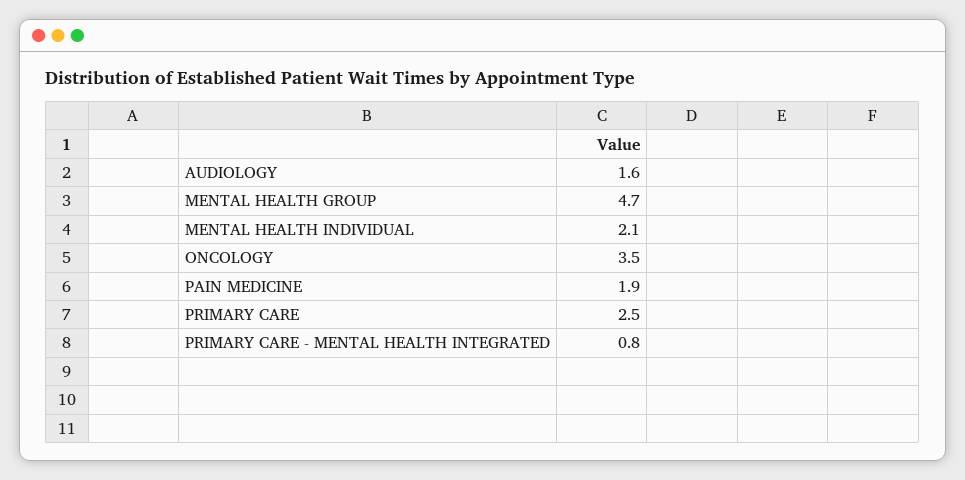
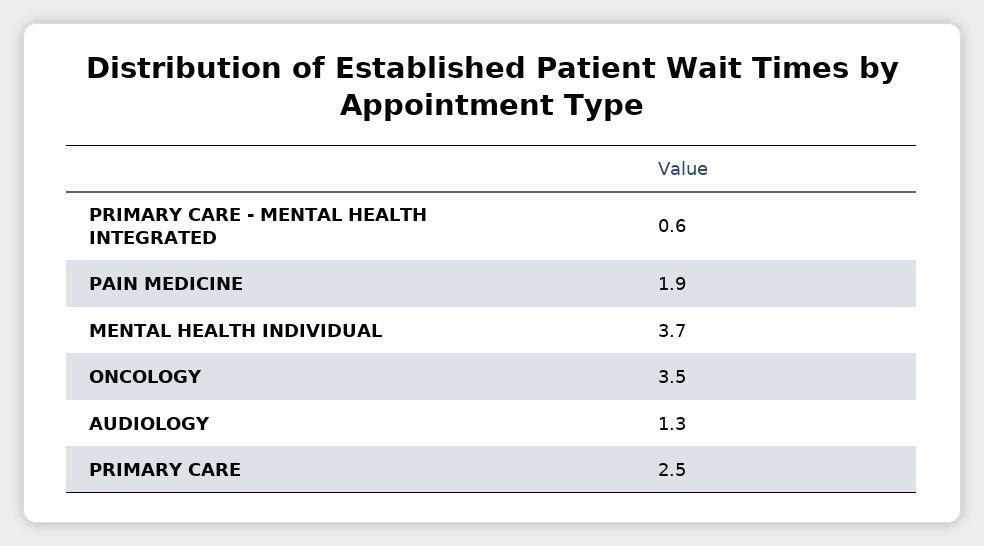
AUDIOLOGY: 1.6 -> 1.3
MENTAL HEALTH GROUP: 4.7 -> none
MENTAL HEALTH INDIVIDUAL: 2.1 -> 3.7
PRIMARY CARE - MENTAL HEALTH INTEGRATED: 0.8 -> 0.6

